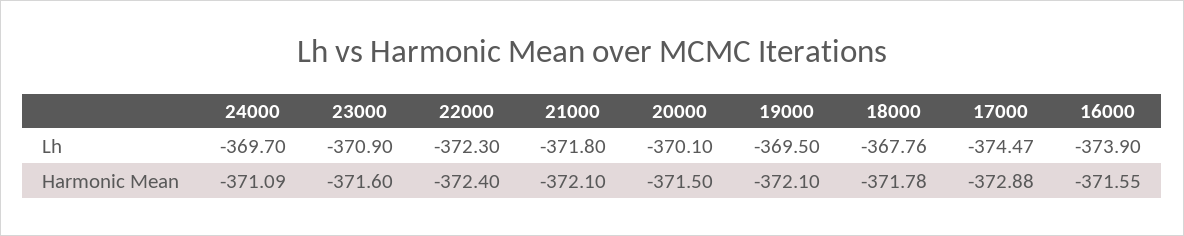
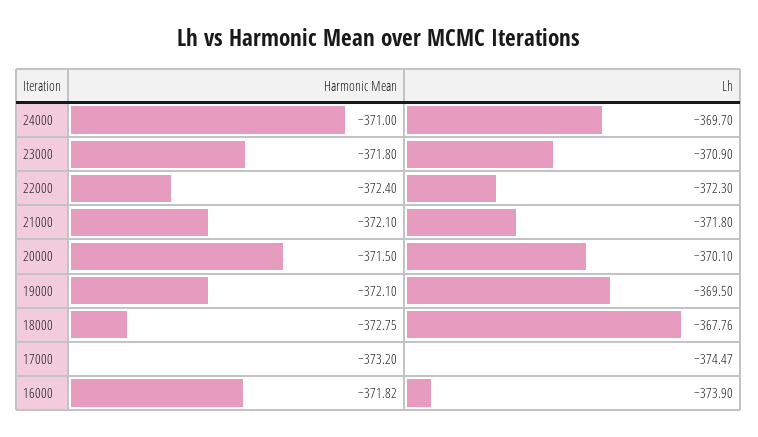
24000, Harmonic Mean: -371.09 -> -371
23000, Harmonic Mean: -371.6 -> -371.8
18000, Harmonic Mean: -371.78 -> -372.75
17000, Harmonic Mean: -372.88 -> -373.2
16000, Harmonic Mean: -371.55 -> -371.82

